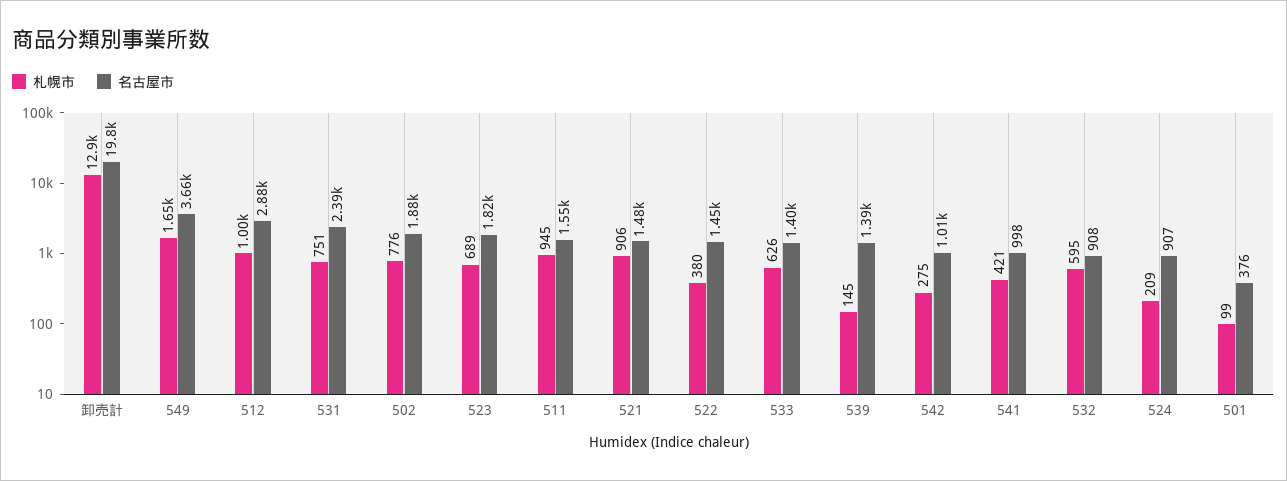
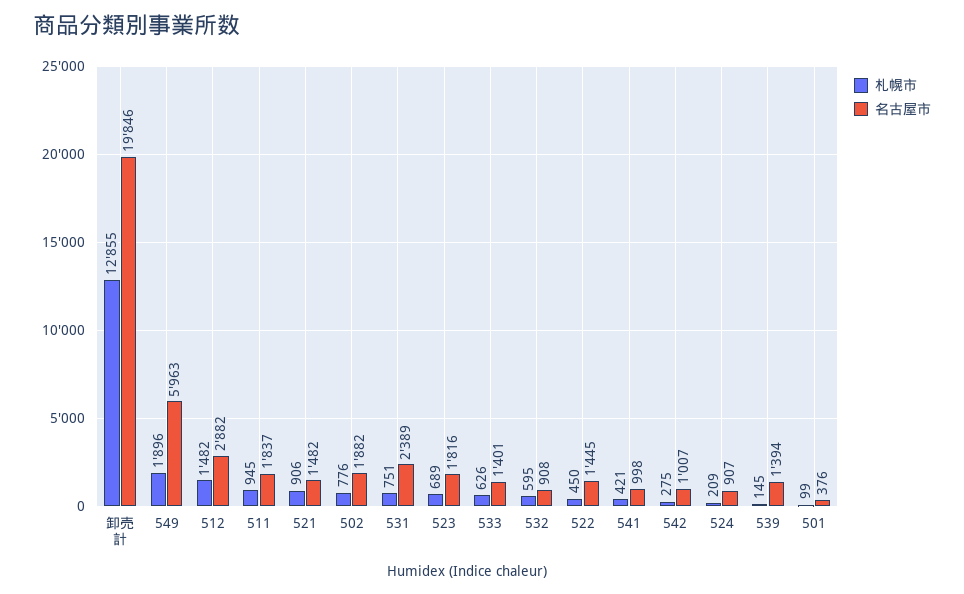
札幌市, 549: 1650 -> 1896
名古屋市, 549: 3660 -> 5963
札幌市, 512: 1000 -> 1482
名古屋市, 511: 1550 -> 1837
札幌市, 522: 380 -> 450

